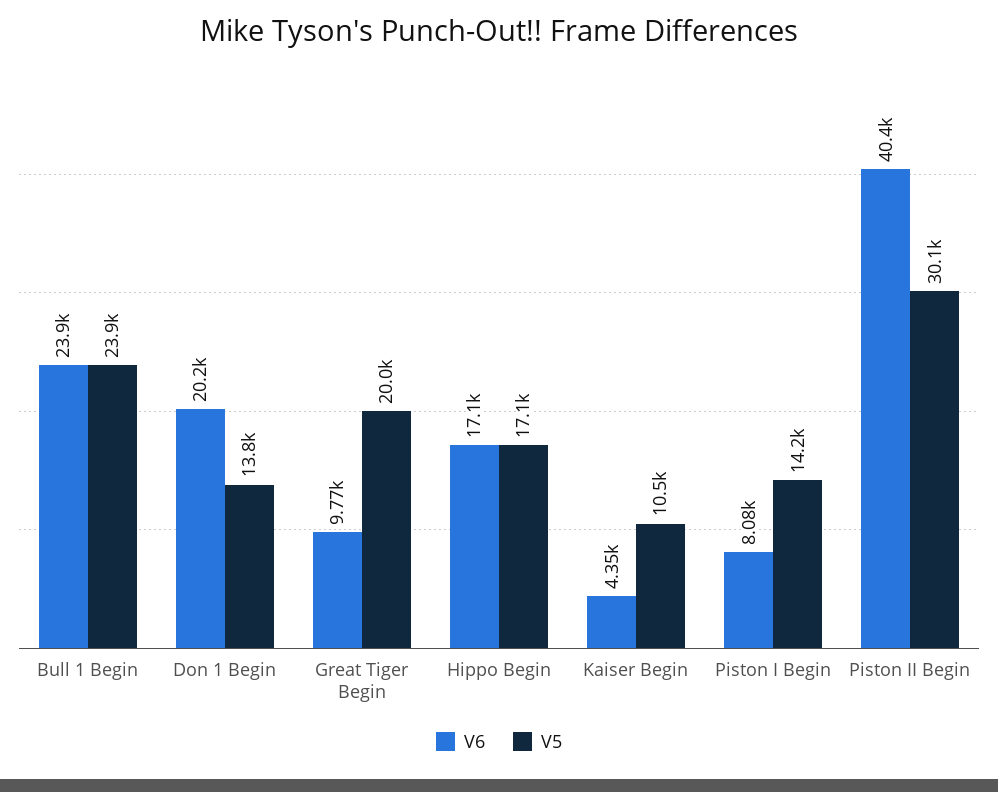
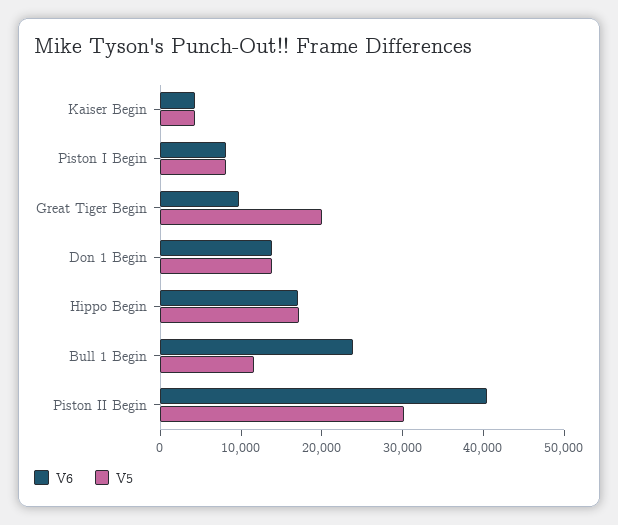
V5, Bull 1 Begin: 23900 -> 12000
V6, Don 1 Begin: 20200 -> 14000
V5, Kaiser Begin: 10500 -> 4000
V5, Piston I Begin: 14200 -> 8000

